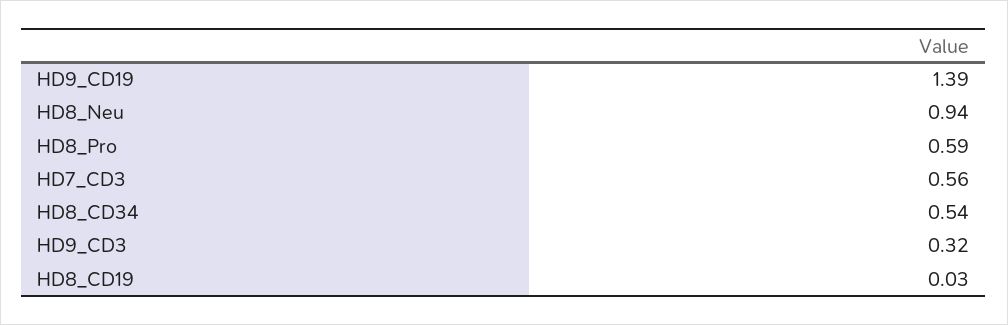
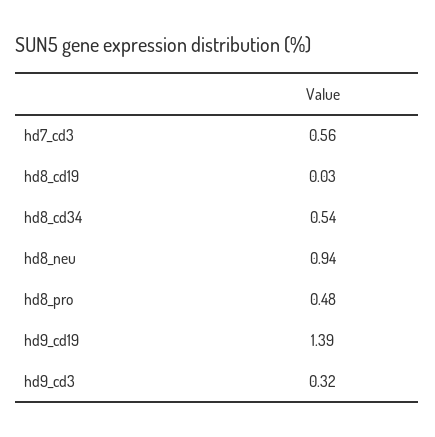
HD8_Pro: 0.59 -> 0.48

